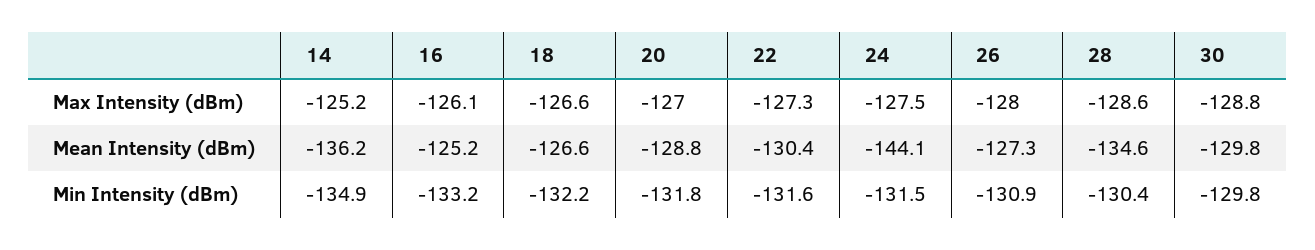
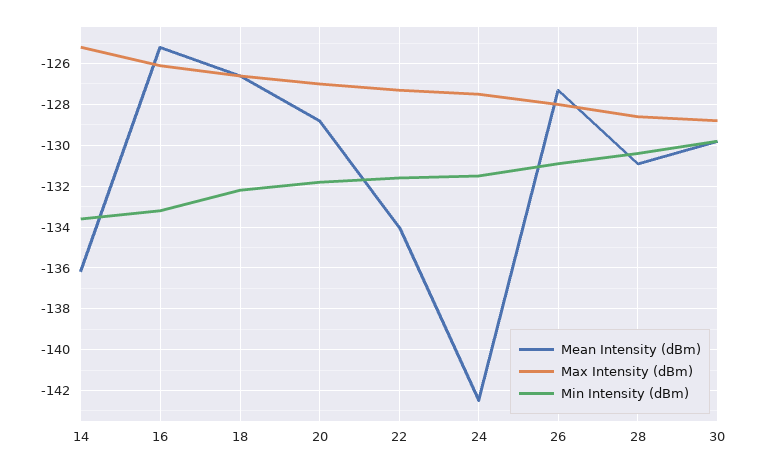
Mean Intensity (dBm), 22: -130.4 -> -134
Mean Intensity (dBm), 24: -144.1 -> -142.5
Mean Intensity (dBm), 28: -134.6 -> -131
Min Intensity (dBm), 14: -134.9 -> -133.5

